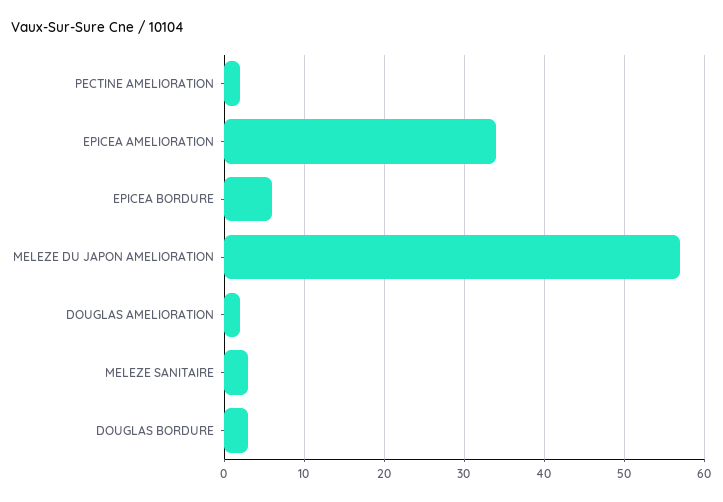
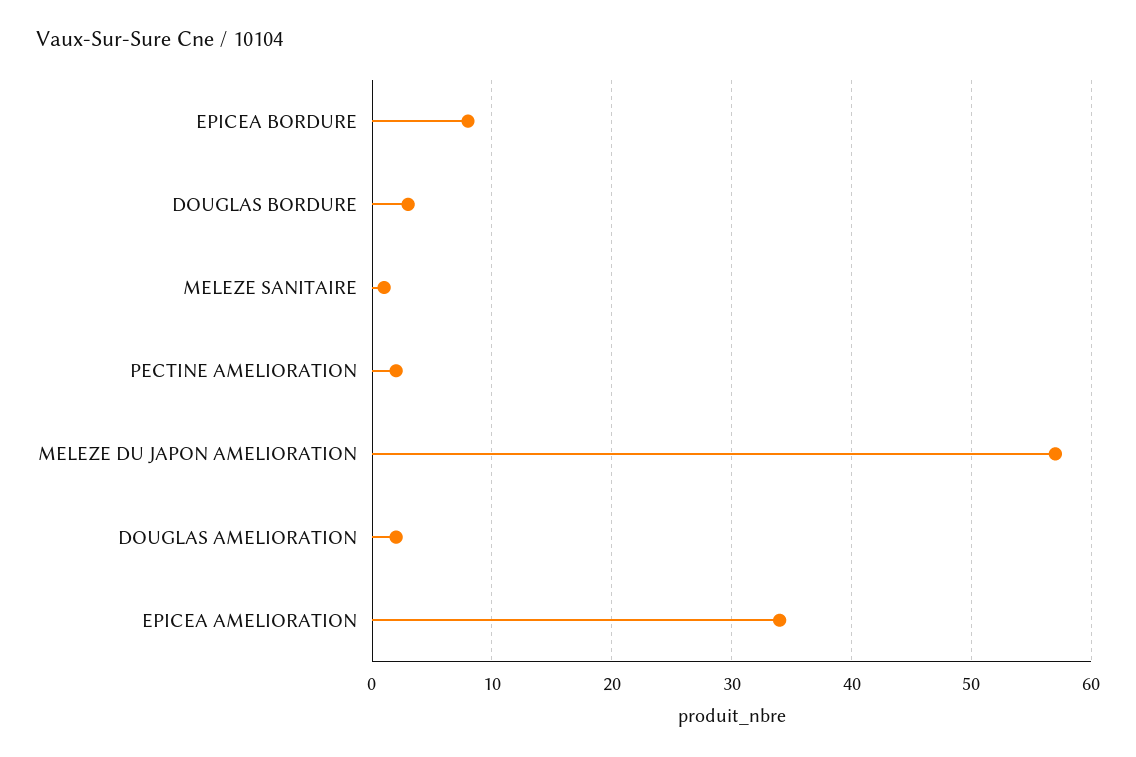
EPICEA BORDURE: 6 -> 8
MELEZE SANITAIRE: 3 -> 1

